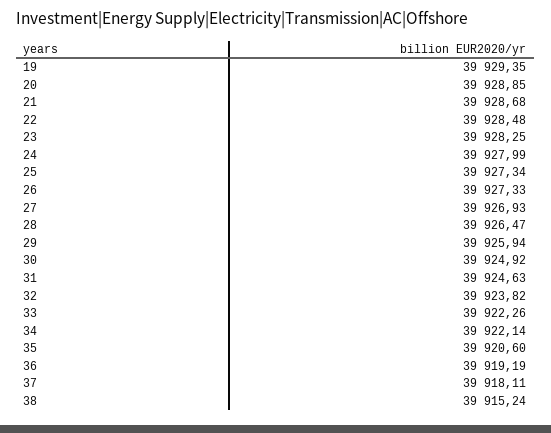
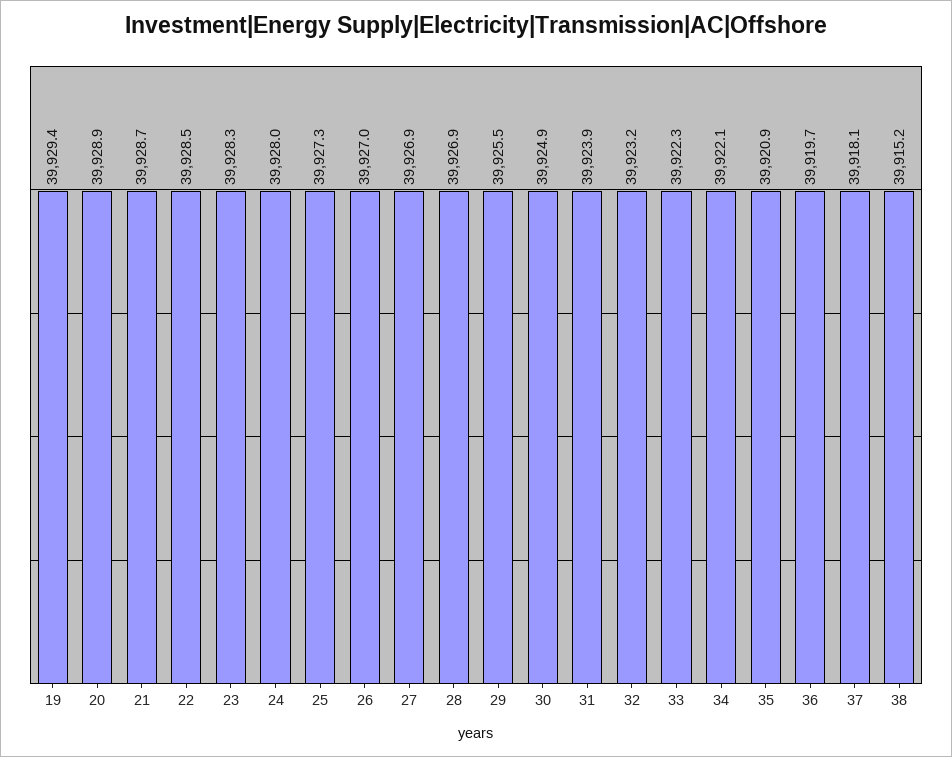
26: 39927.33 -> 39927
28: 39926.47 -> 39926.9
29: 39925.94 -> 39925.5
31: 39924.63 -> 39923.9
32: 39923.82 -> 39923.2
35: 39920.6 -> 39920.9
36: 39919.19 -> 39919.7

